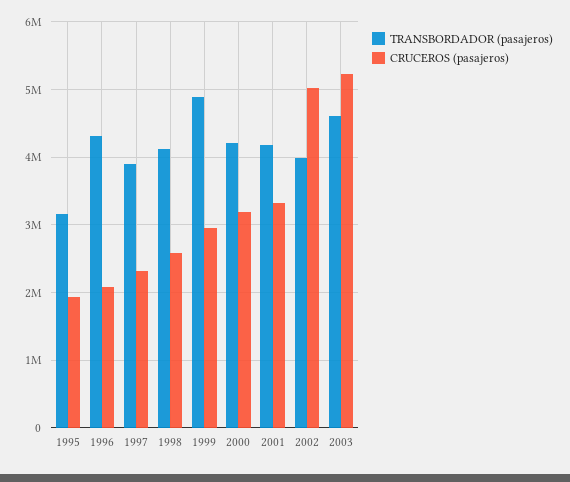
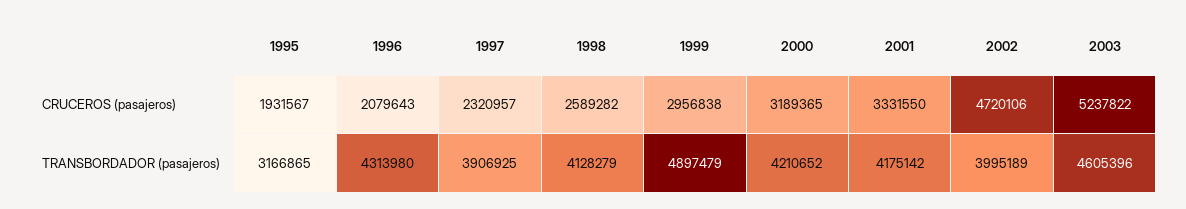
CRUCEROS (pasajeros), 2002: 5000000 -> 4720106

